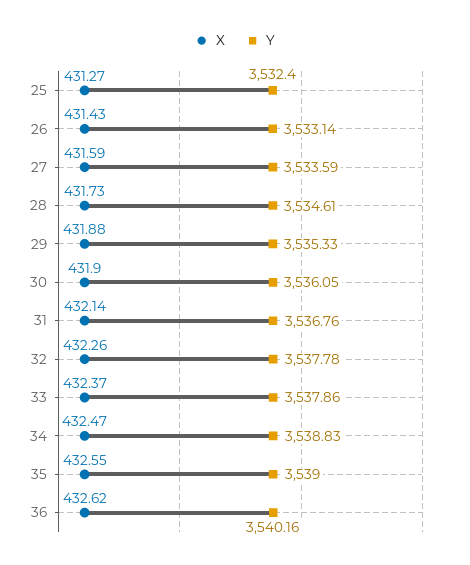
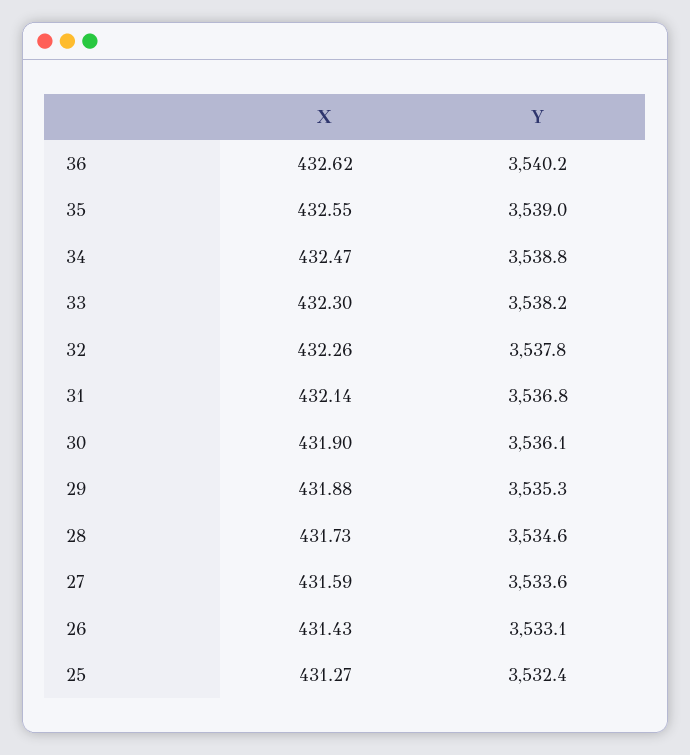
X, 33: 432.37 -> 432.3
Y, 33: 3537.86 -> 3538.2

